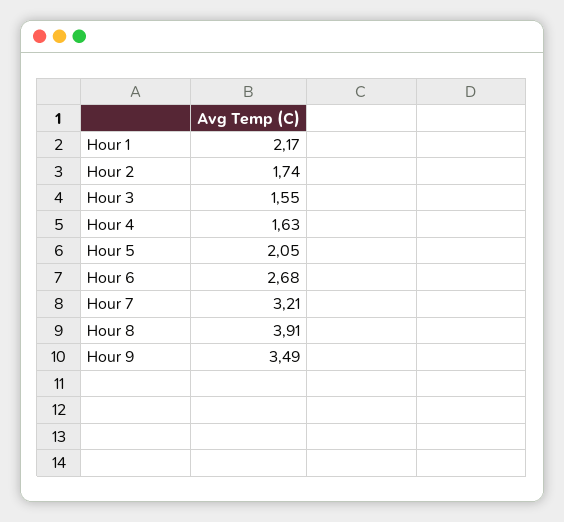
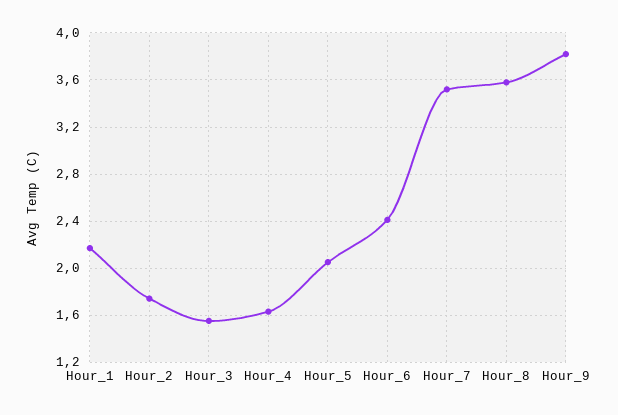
Hour 6: 2.68 -> 2.4
Hour 7: 3.21 -> 3.5
Hour 8: 3.91 -> 3.6
Hour 9: 3.49 -> 3.8

